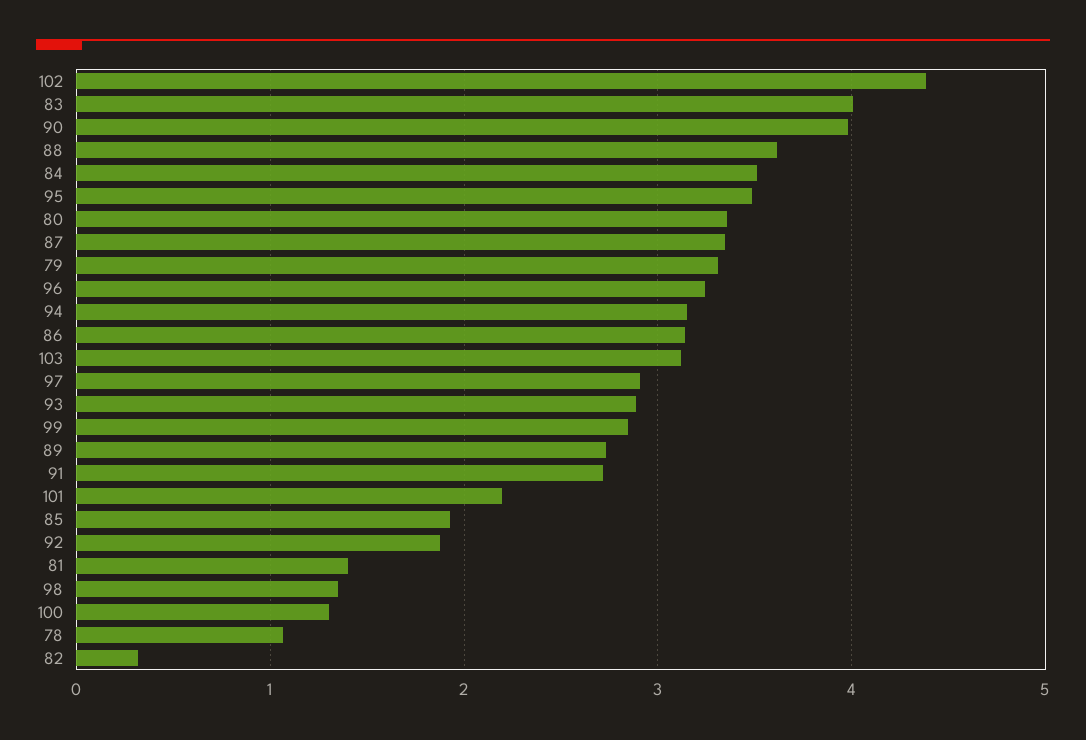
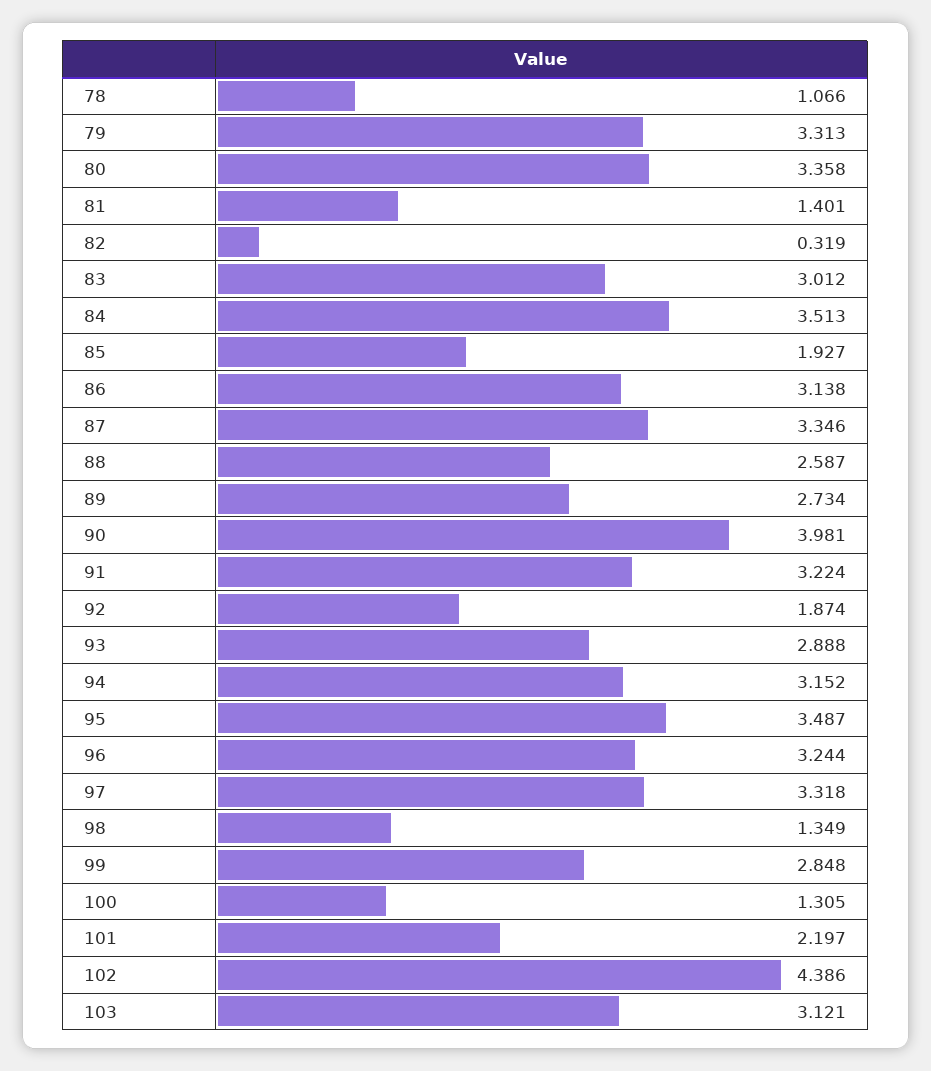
83: 4 -> 3.012
88: 3.6 -> 2.587
97: 2.9 -> 3.318
91: 2.7 -> 3.224

